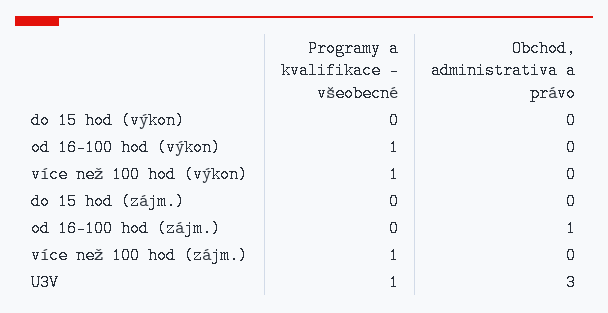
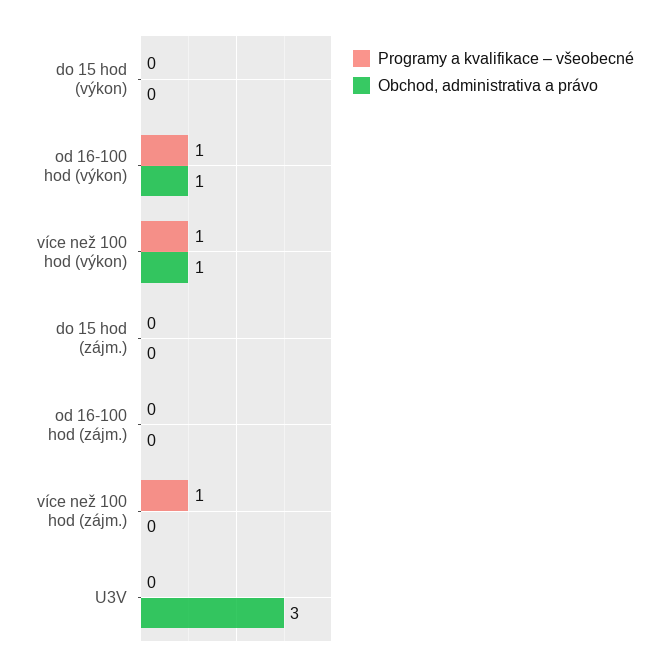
Obchod, administrativa a právo, od 16-100 hod (výkon): 0 -> 1
Obchod, administrativa a právo, více než 100 hod (výkon): 0 -> 1
Obchod, administrativa a právo, od 16-100 hod (zájm.): 1 -> 0
Programy a kvalifikace – všeobecné, U3V: 1 -> 0

